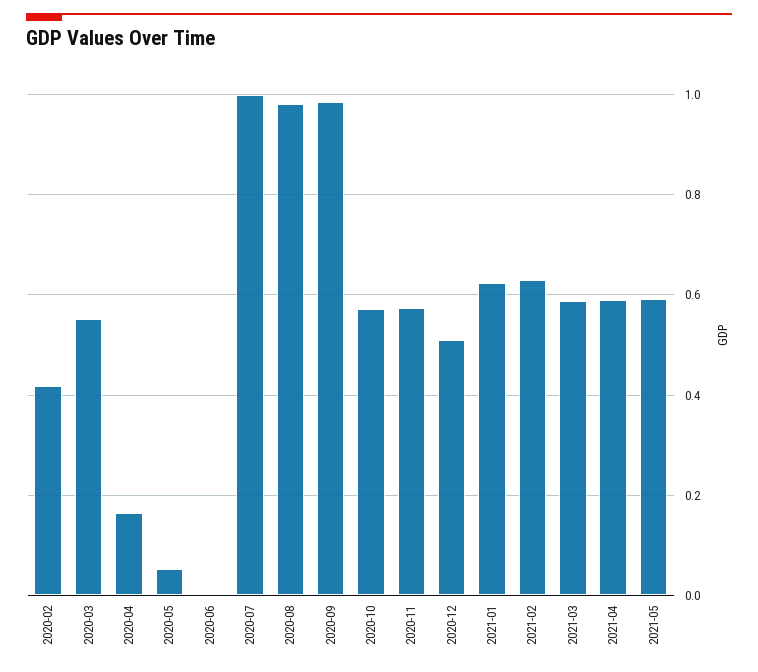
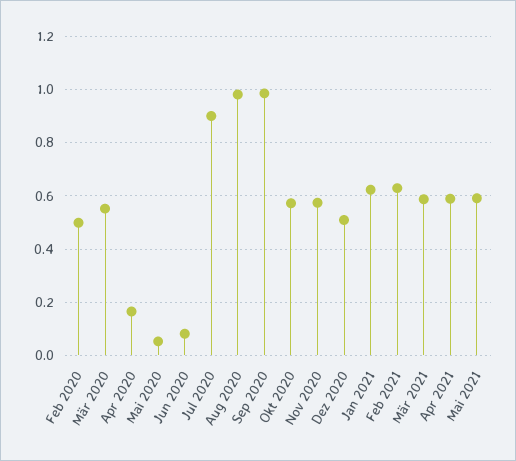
2020-02: 0.42 -> 0.5
2020-06: 0 -> 0.075
2020-07: 1 -> 0.9

